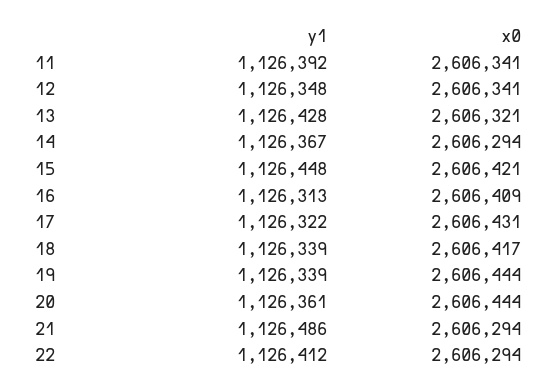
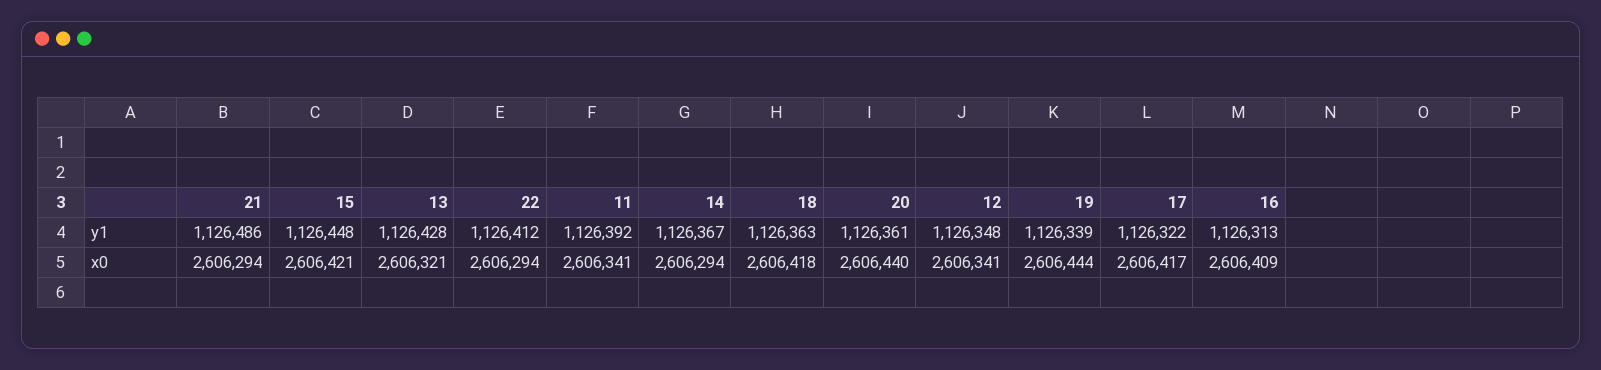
x0, 17: 2606431 -> 2606417
y1, 18: 1126339 -> 1126363
x0, 18: 2606417 -> 2606418
x0, 20: 2606444 -> 2606440

